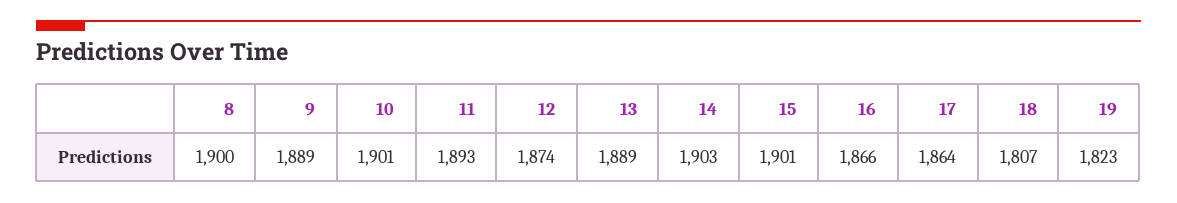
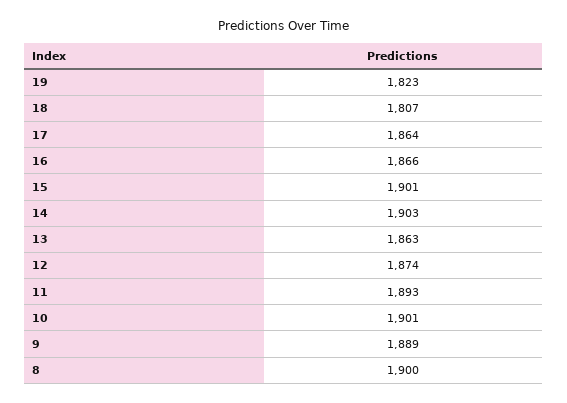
13: 1889 -> 1863

